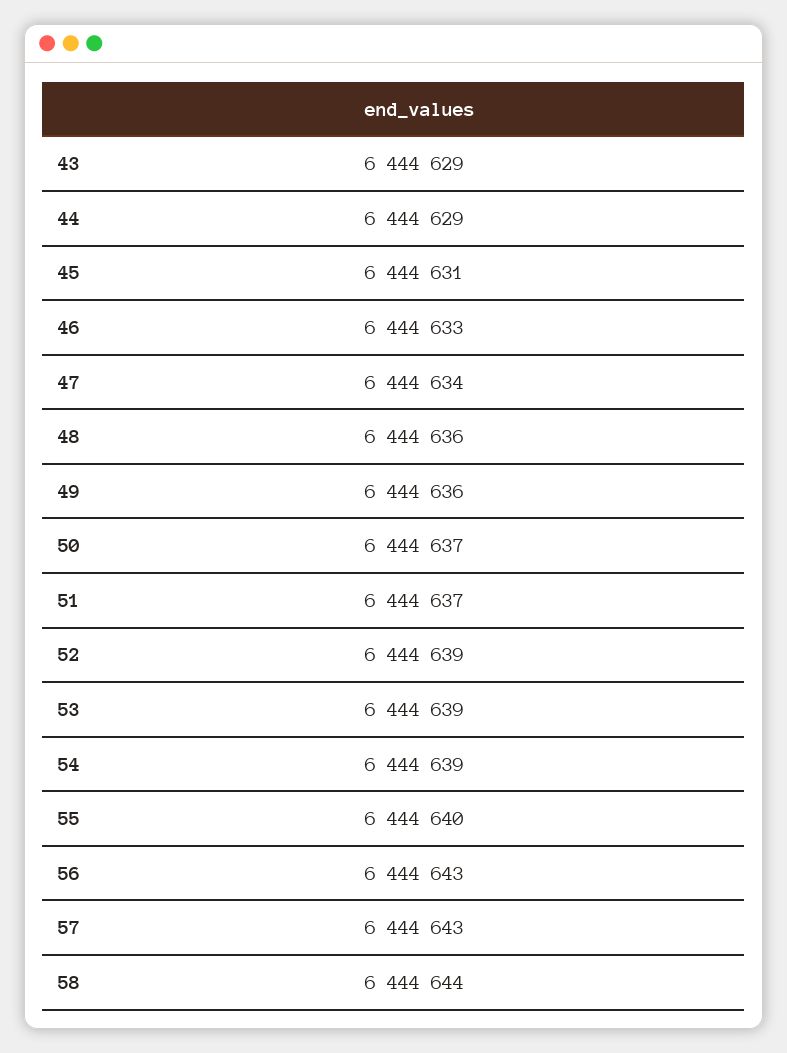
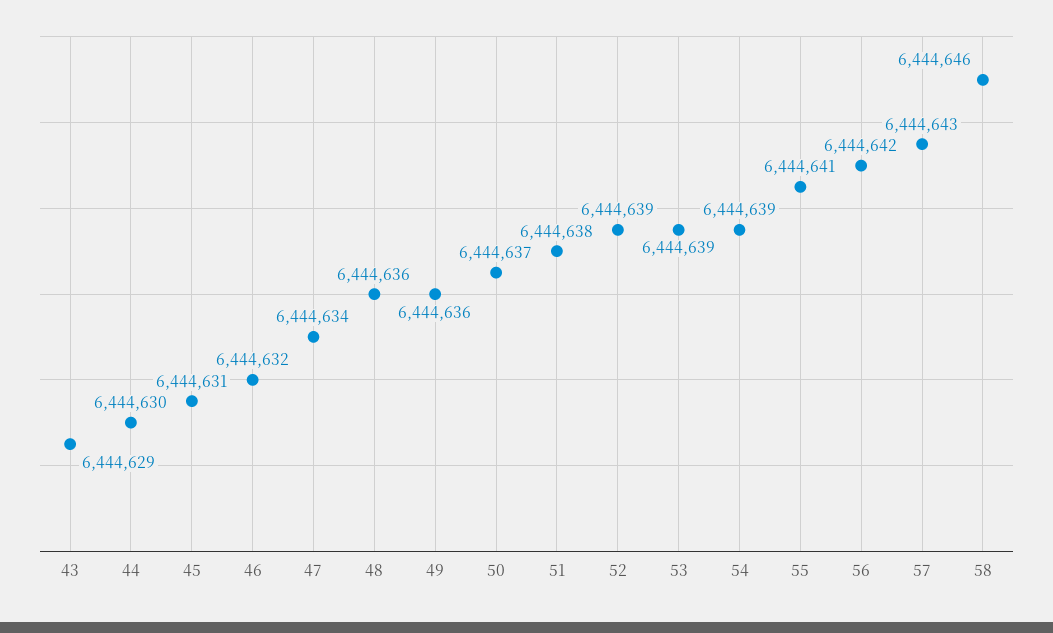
44: 6444629 -> 6444630
46: 6444633 -> 6444632
51: 6444637 -> 6444638
55: 6444640 -> 6444641
56: 6444643 -> 6444642
58: 6444644 -> 6444646

